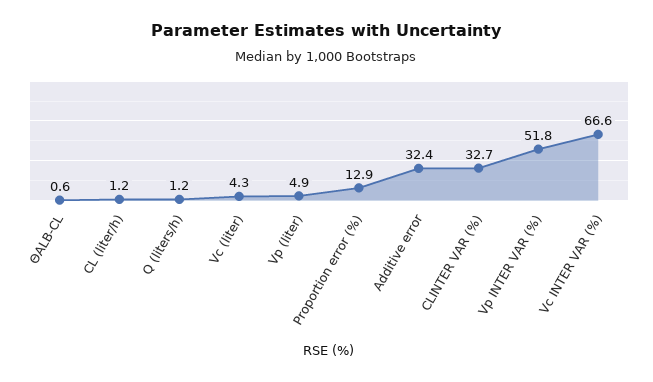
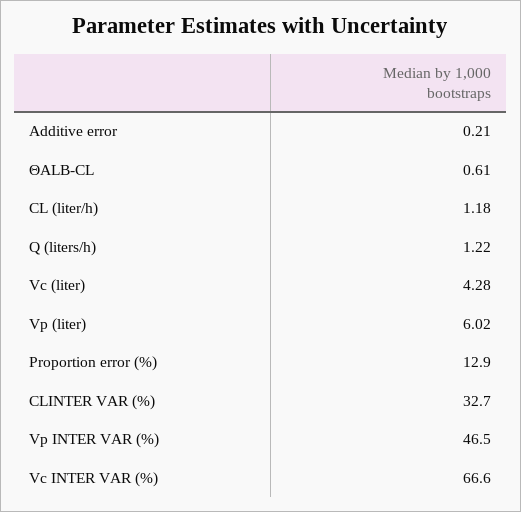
Vp (liter): 4.9 -> 6.02
Additive error: 32.4 -> 0.21
Vp INTER VAR (%): 51.8 -> 46.5

